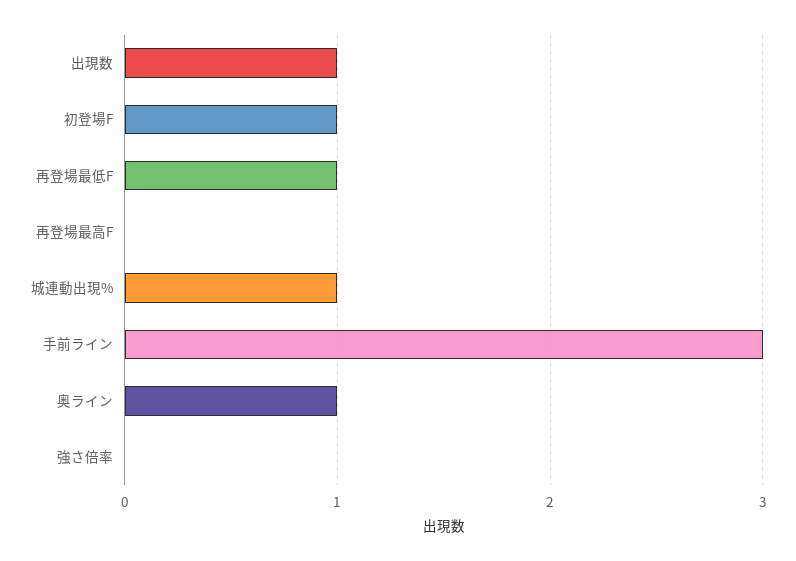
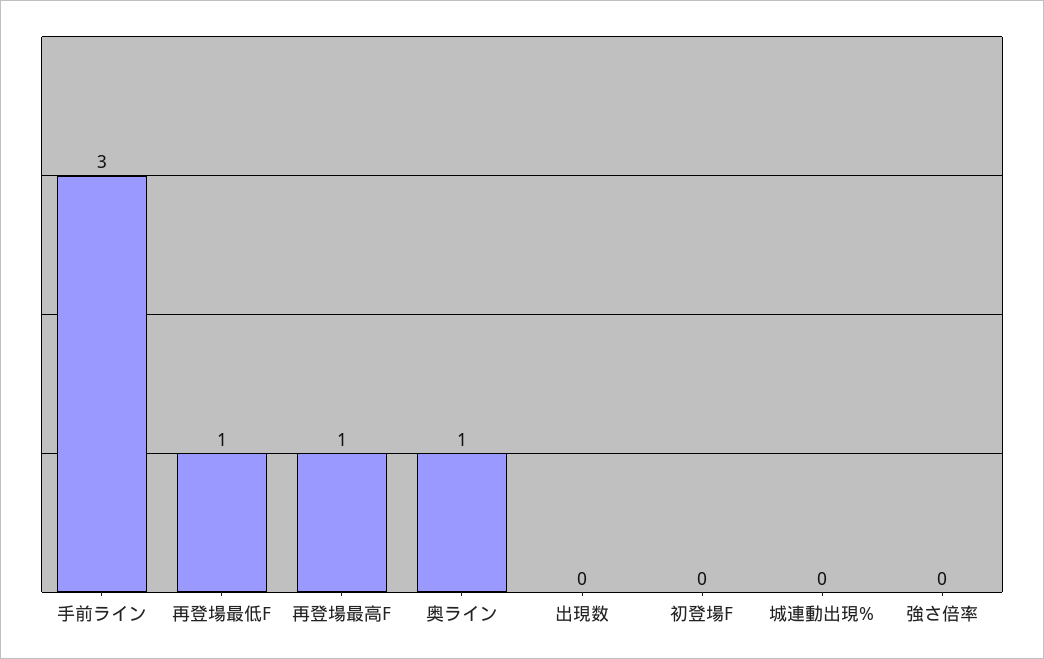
出現数: 1 -> 0
初登場F: 1 -> 0
再登場最高F: 0 -> 1
城連動出現%: 1 -> 0

